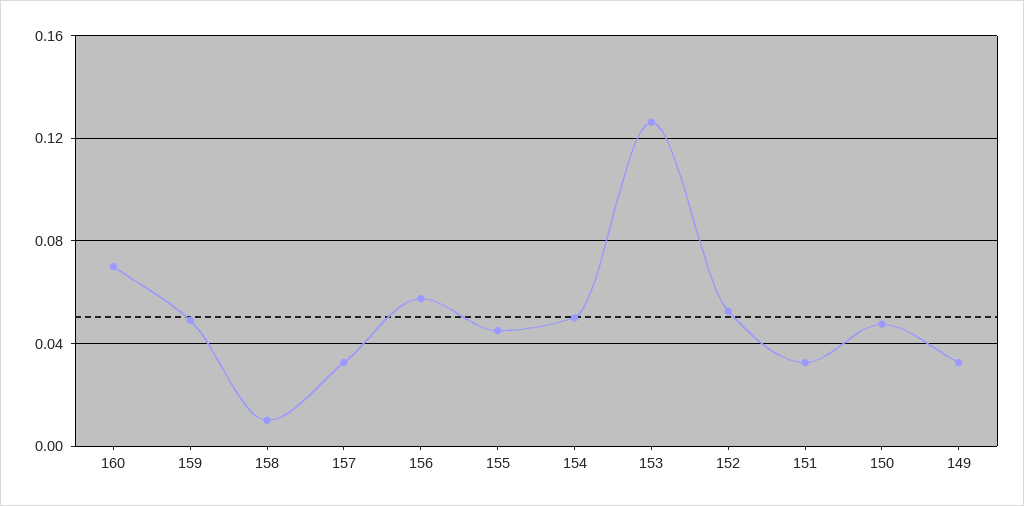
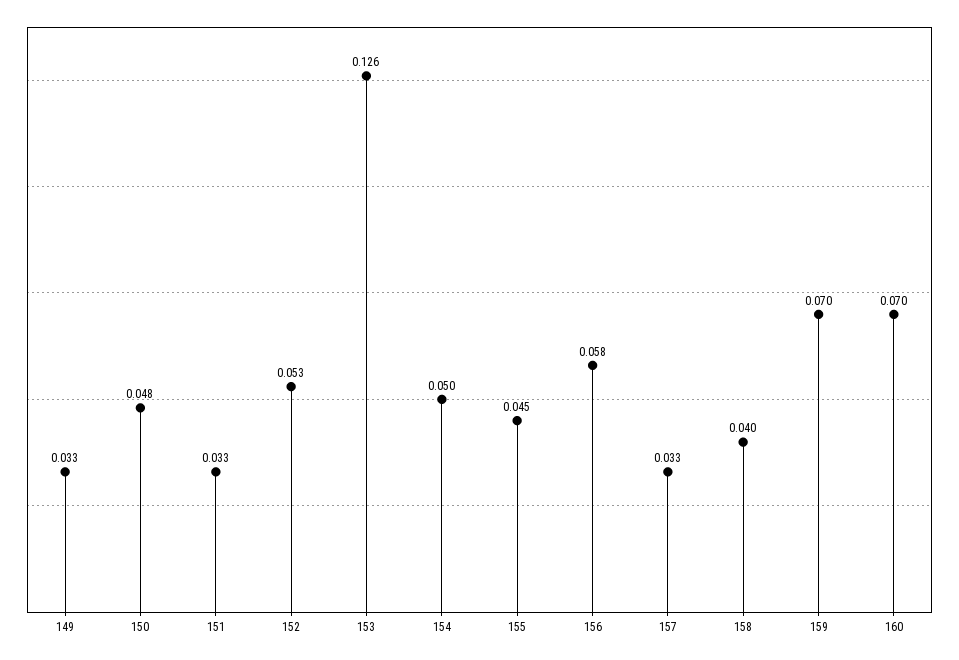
159: 0.05 -> 0.07
158: 0.01 -> 0.04

